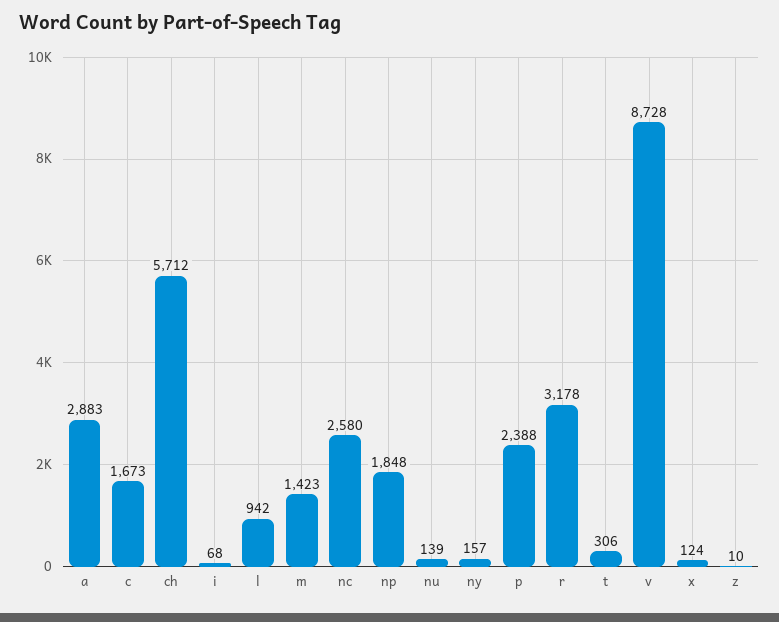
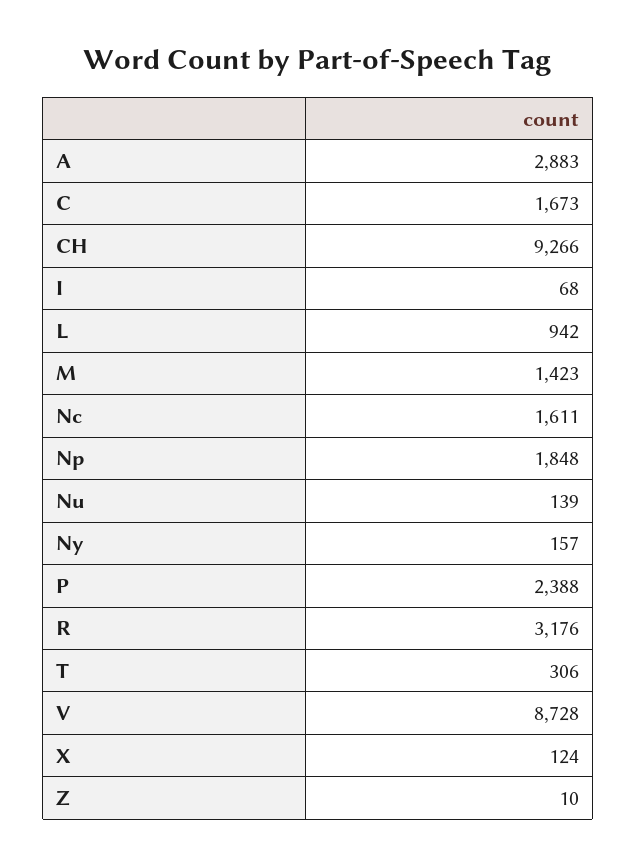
ch: 5712 -> 9266
nc: 2580 -> 1611
r: 3178 -> 3176

